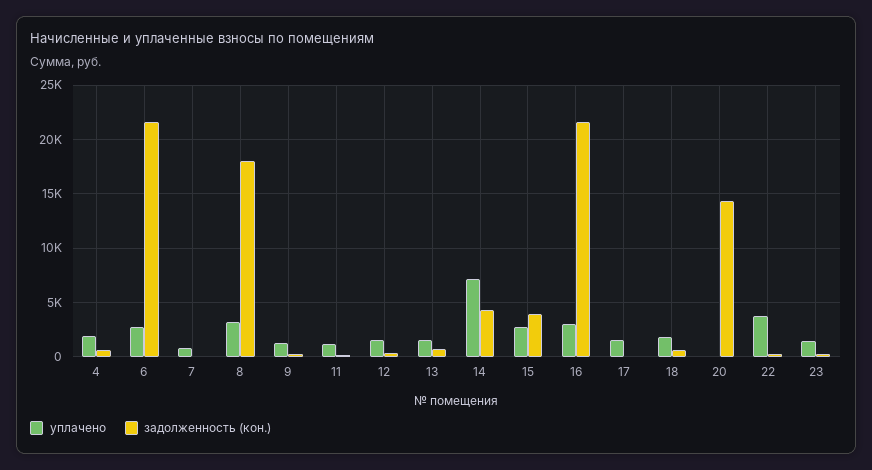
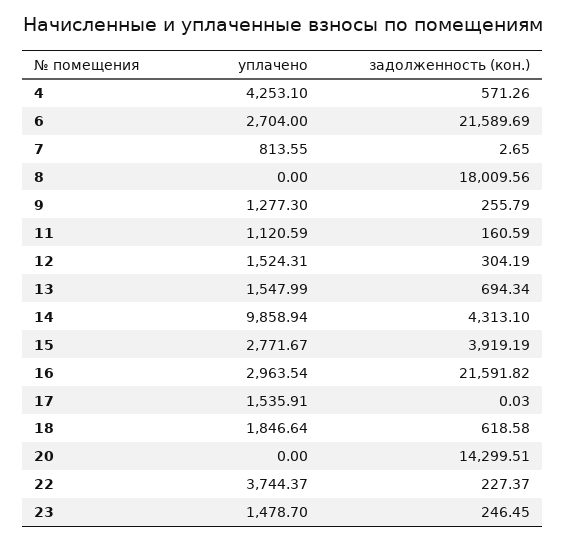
уплачено, 4: 2000 -> 4253.1
уплачено, 8: 3000 -> 0
уплачено, 14: 7000 -> 9858.94

